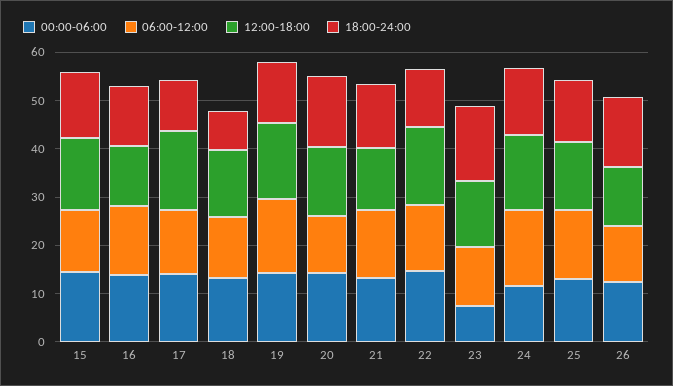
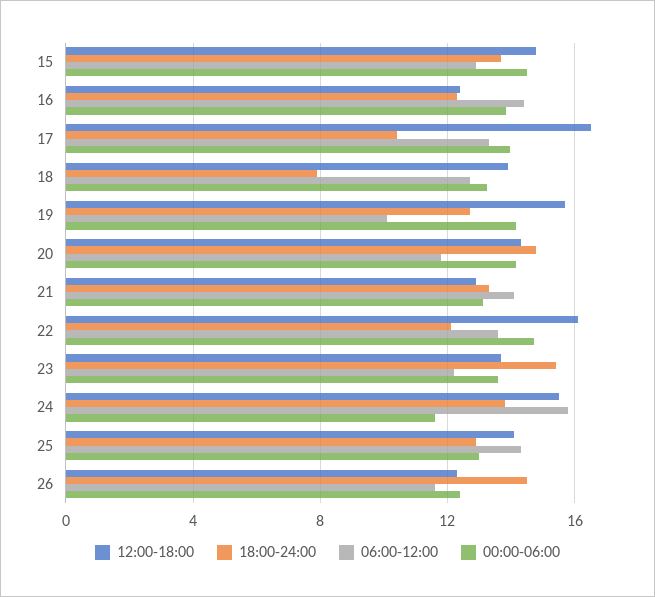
06:00-12:00, 19: 16 -> 10
00:00-06:00, 23: 8 -> 13.5

